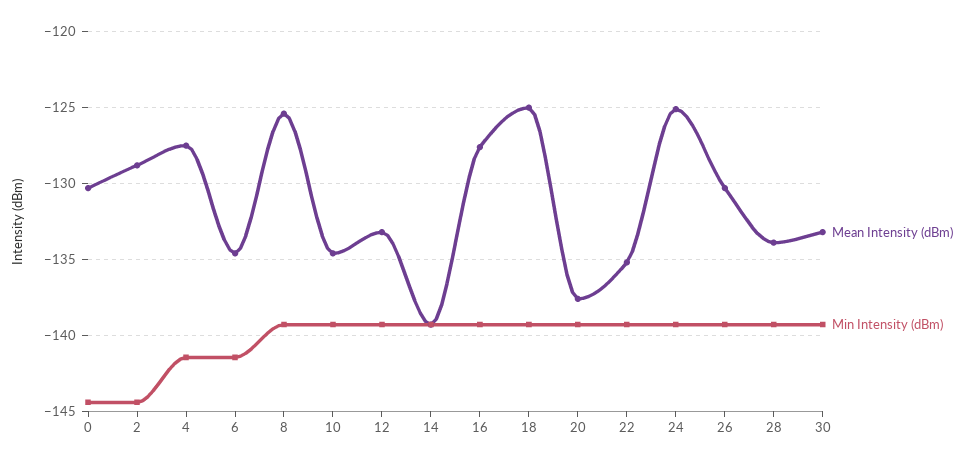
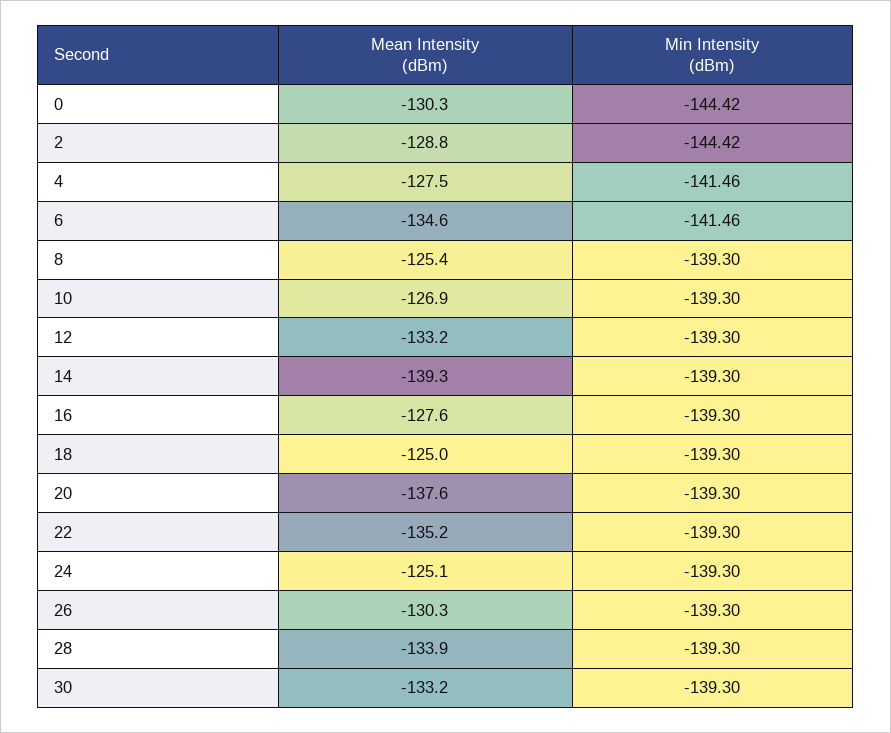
Mean Intensity (dBm), 10: -134.5 -> -126.9

